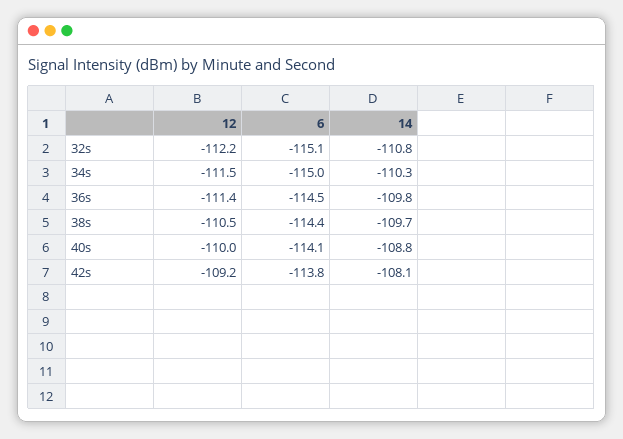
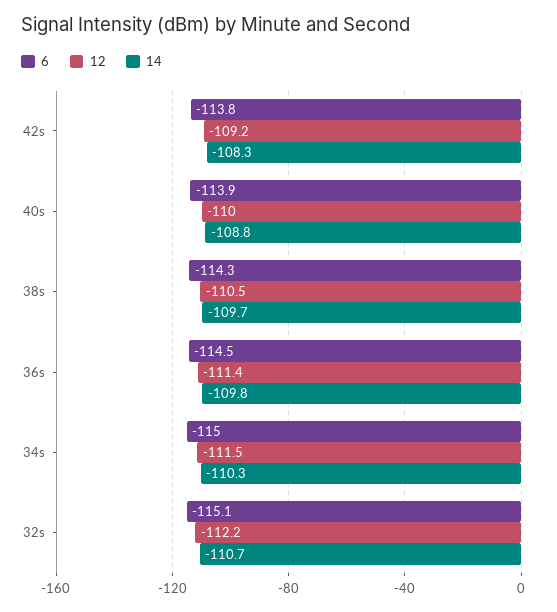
14, 32s: -110.8 -> -110.7
6, 38s: -114.4 -> -114.3
6, 40s: -114.1 -> -113.9
14, 42s: -108.1 -> -108.3

